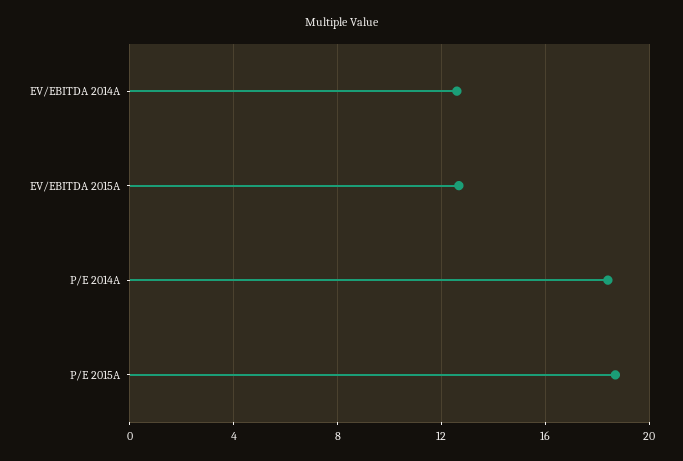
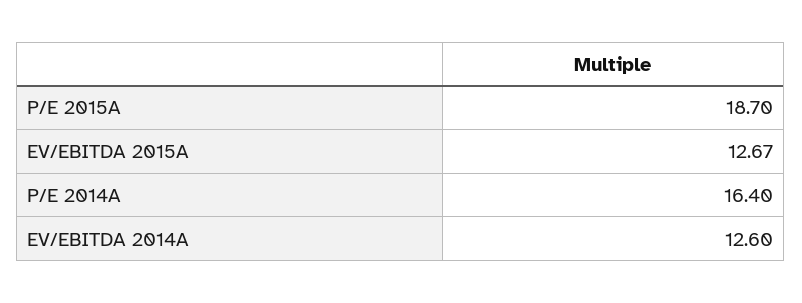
P/E 2014A: 18.5 -> 16.4

